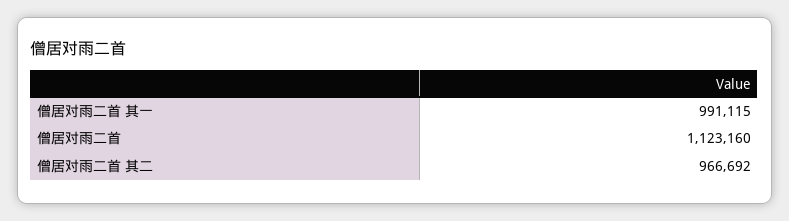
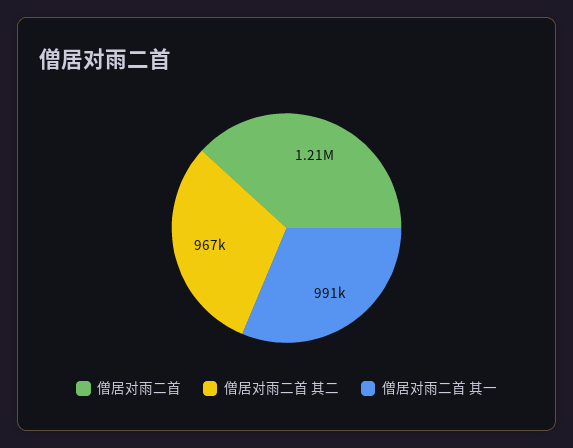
僧居对雨二首: 1123160 -> 1210000

